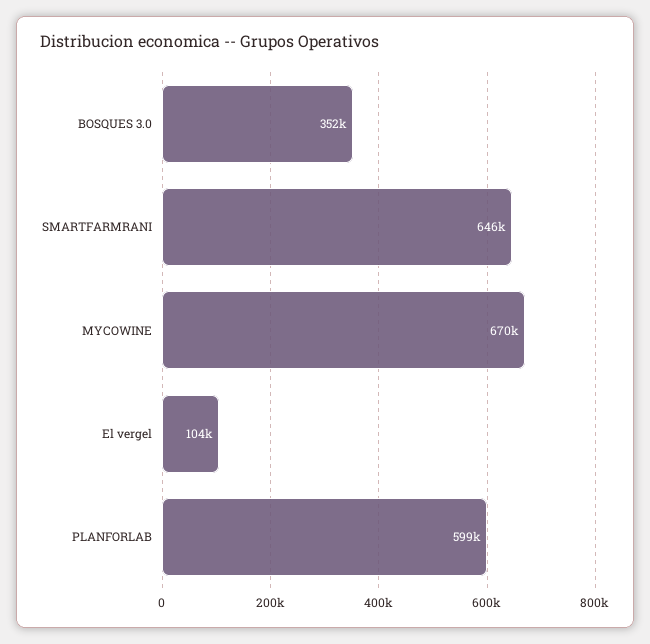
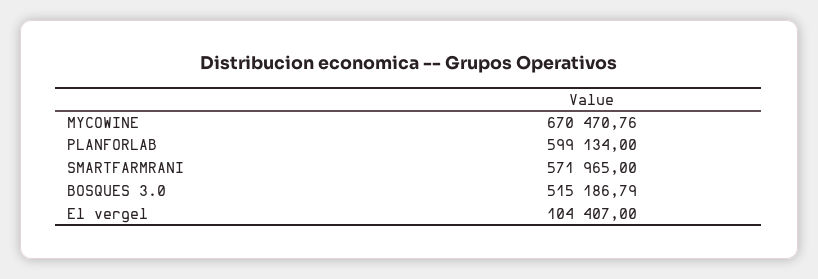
BOSQUES 3.0: 352000 -> 515186.79
SMARTFARMRANI: 646000 -> 571965

